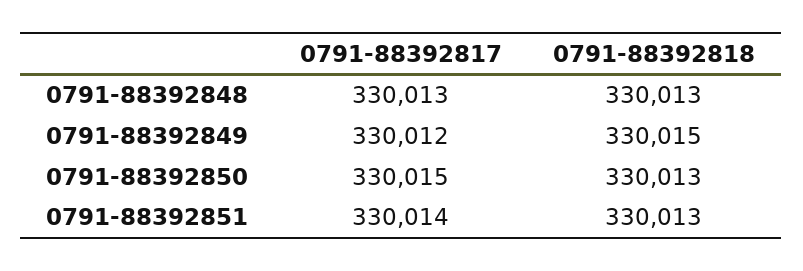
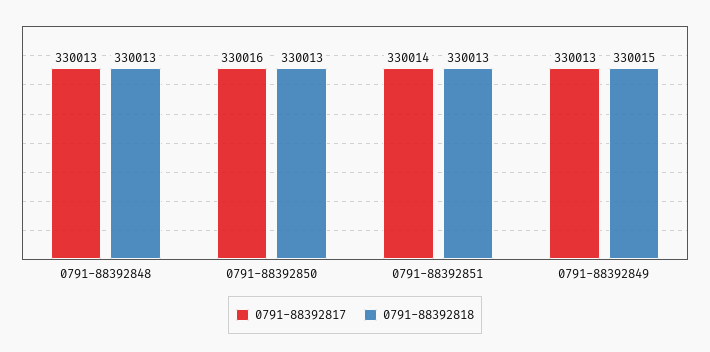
0791-88392817, 0791-88392849: 330012 -> 330013
0791-88392817, 0791-88392850: 330015 -> 330016

